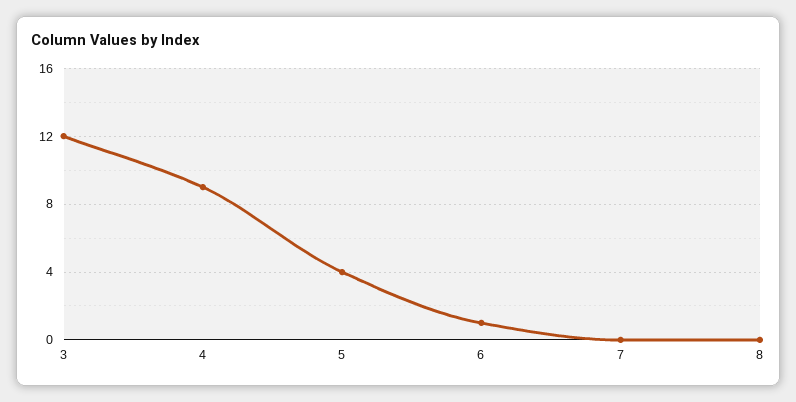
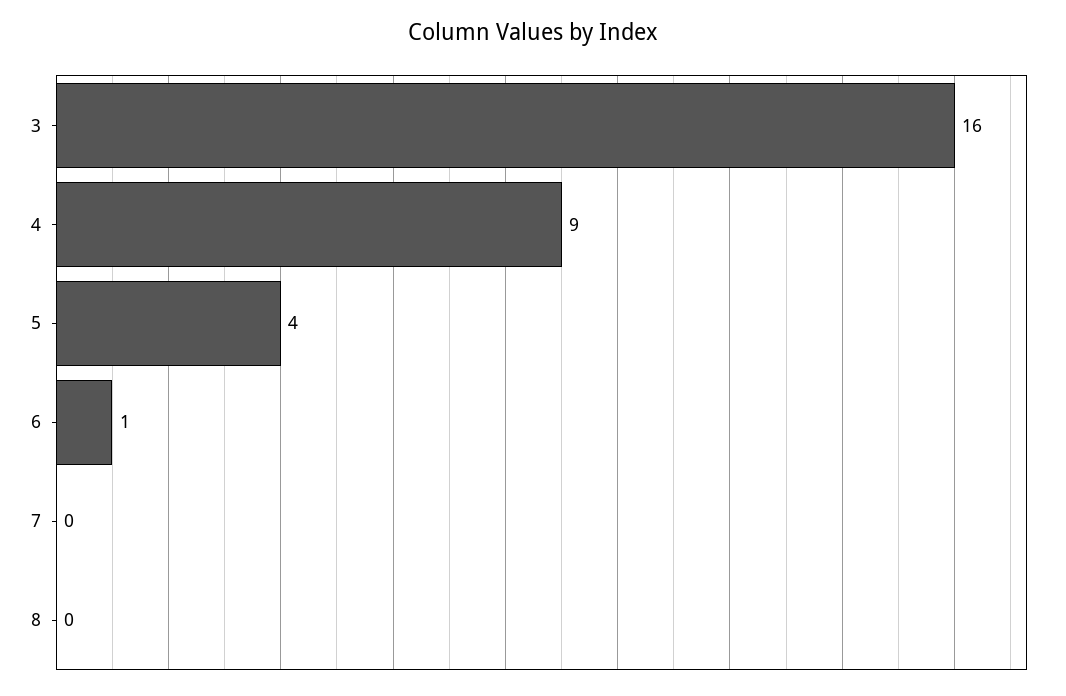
3: 12 -> 16

